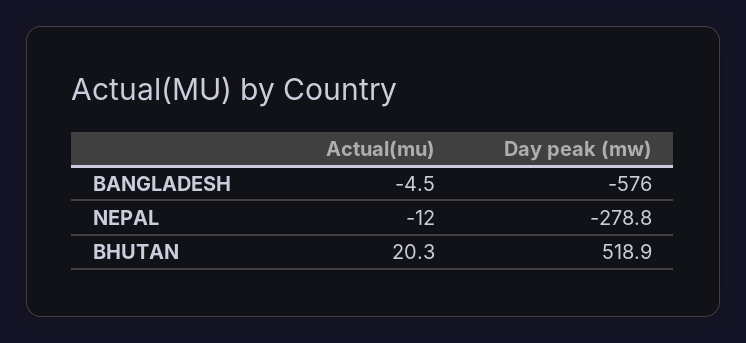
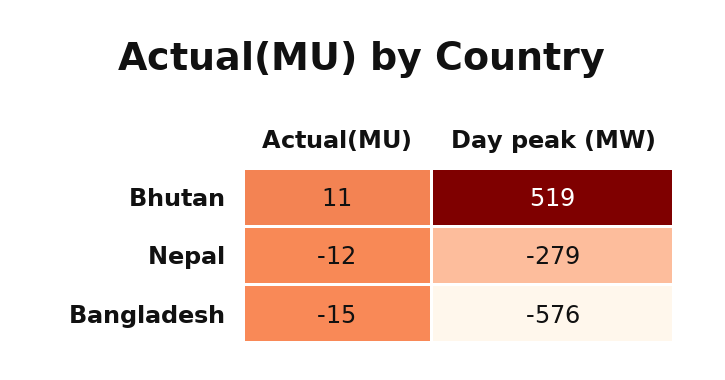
Actual(mu), BANGLADESH: -4.5 -> -15
Actual(mu), BHUTAN: 20.3 -> 11

